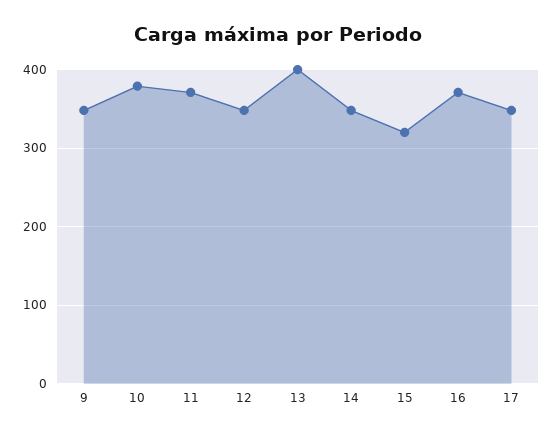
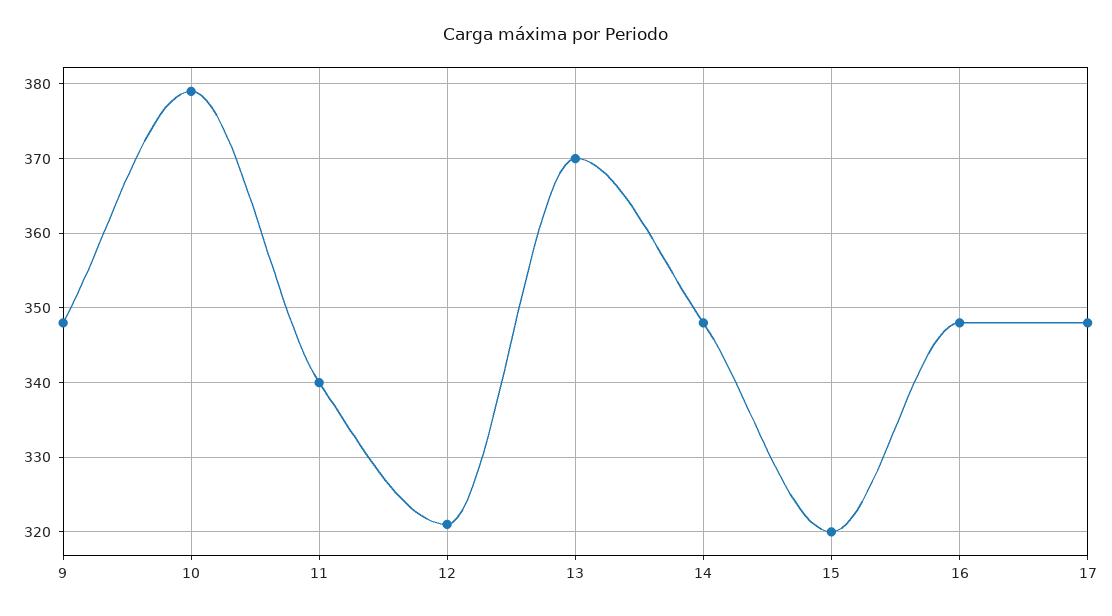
11: 370 -> 340
12: 350 -> 321
13: 400 -> 370
16: 370 -> 348

